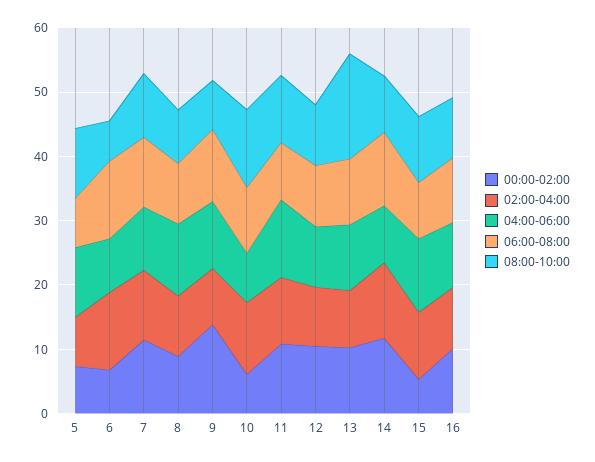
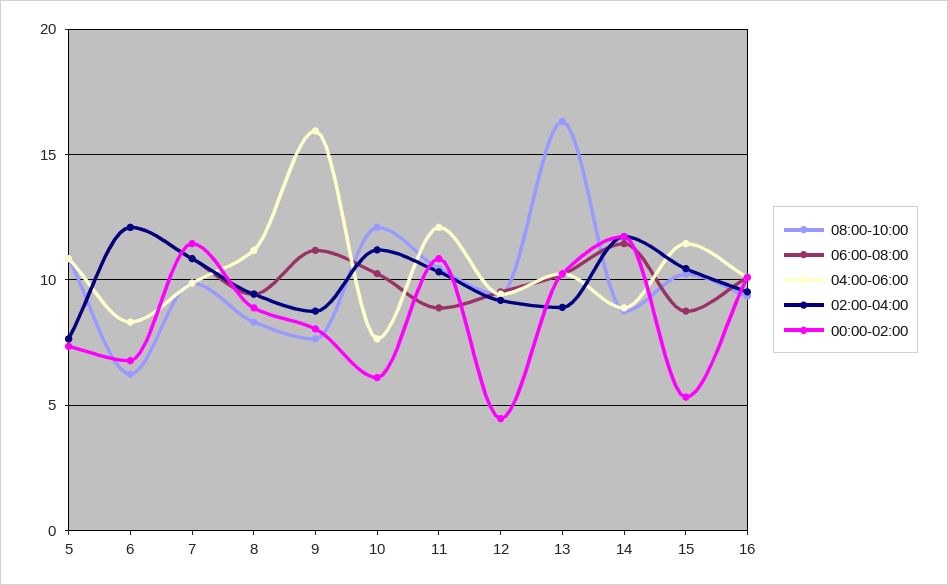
00:00-02:00, 9: 14 -> 8
04:00-06:00, 9: 10 -> 16
00:00-02:00, 12: 10 -> 4.5

